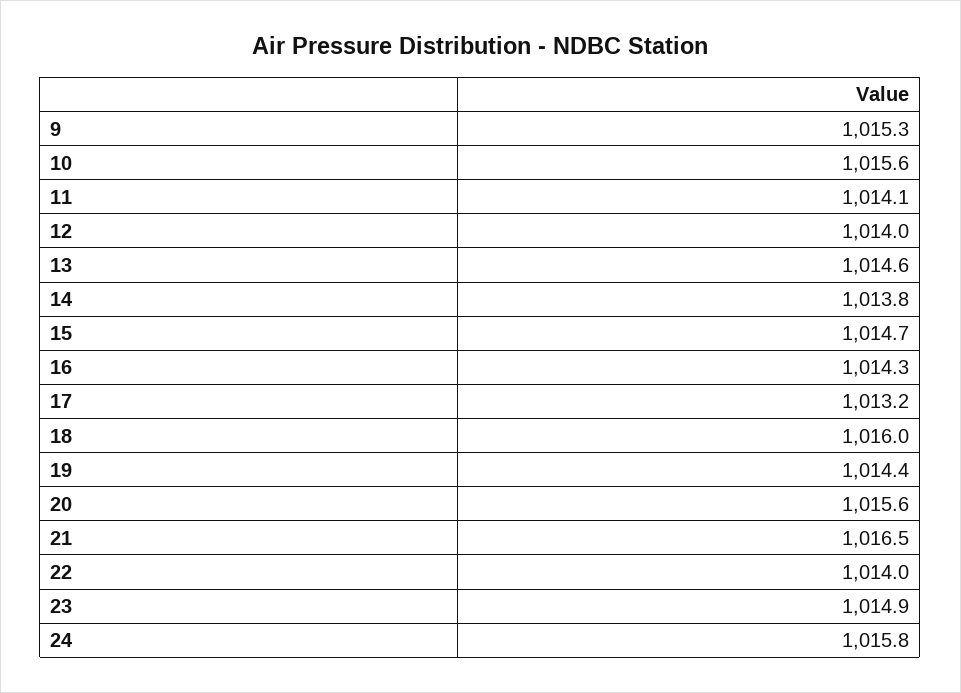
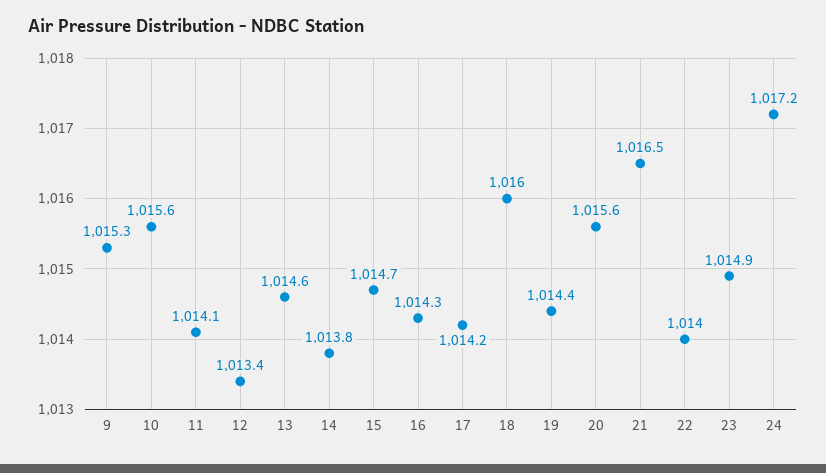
12: 1014 -> 1013.4
17: 1013.2 -> 1014.2
24: 1015.8 -> 1017.2

